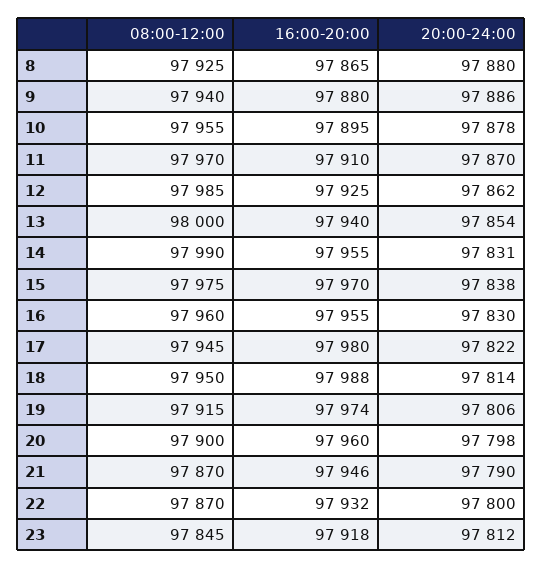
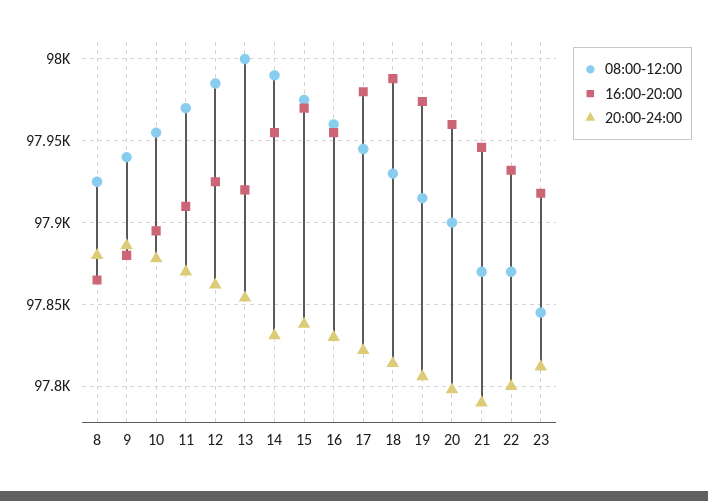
16:00-20:00, 13: 97940 -> 97920
08:00-12:00, 18: 97950 -> 97930

